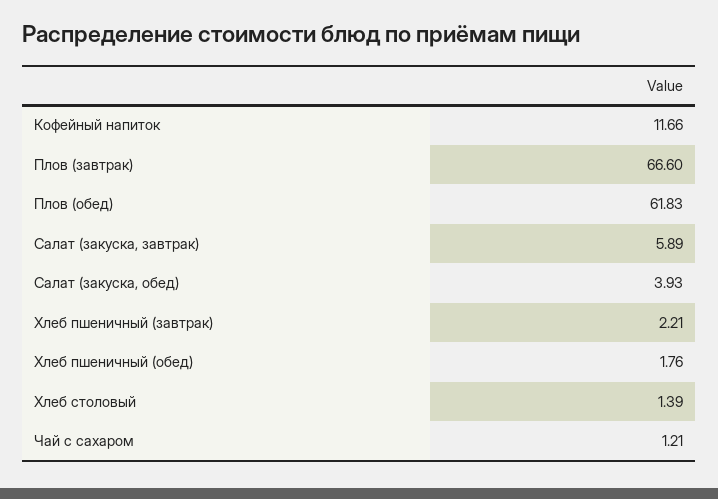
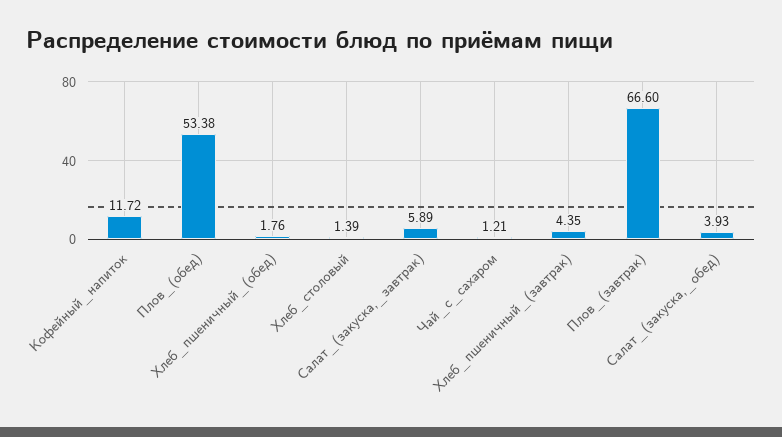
Кофейный напиток: 11.66 -> 11.72
Плов (обед): 61.83 -> 53.38
Хлеб пшеничный (завтрак): 2.21 -> 4.35

